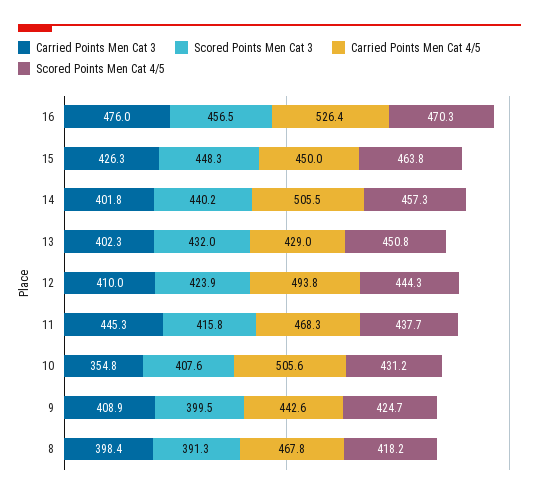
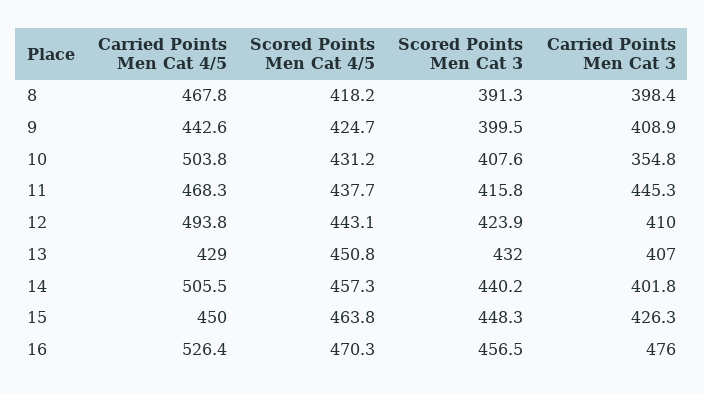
Carried Points Men Cat 3, 13: 402.3 -> 407
Scored Points Men Cat 4/5, 12: 444.3 -> 443.1
Carried Points Men Cat 4/5, 10: 505.6 -> 503.8

